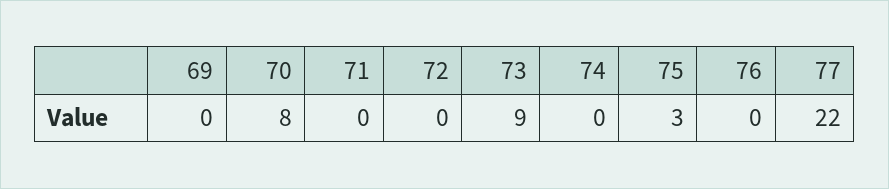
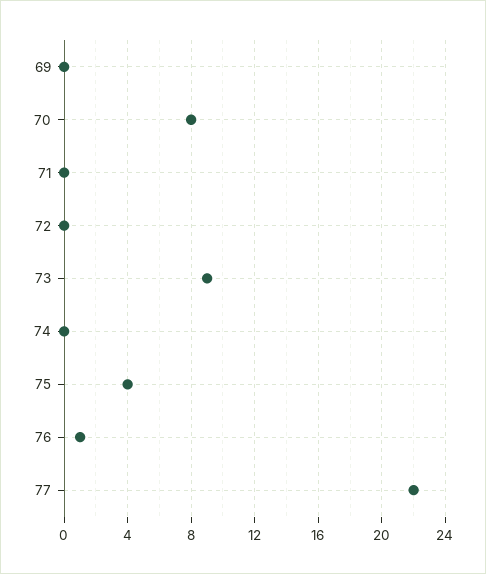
75: 3 -> 4
76: 0 -> 1

